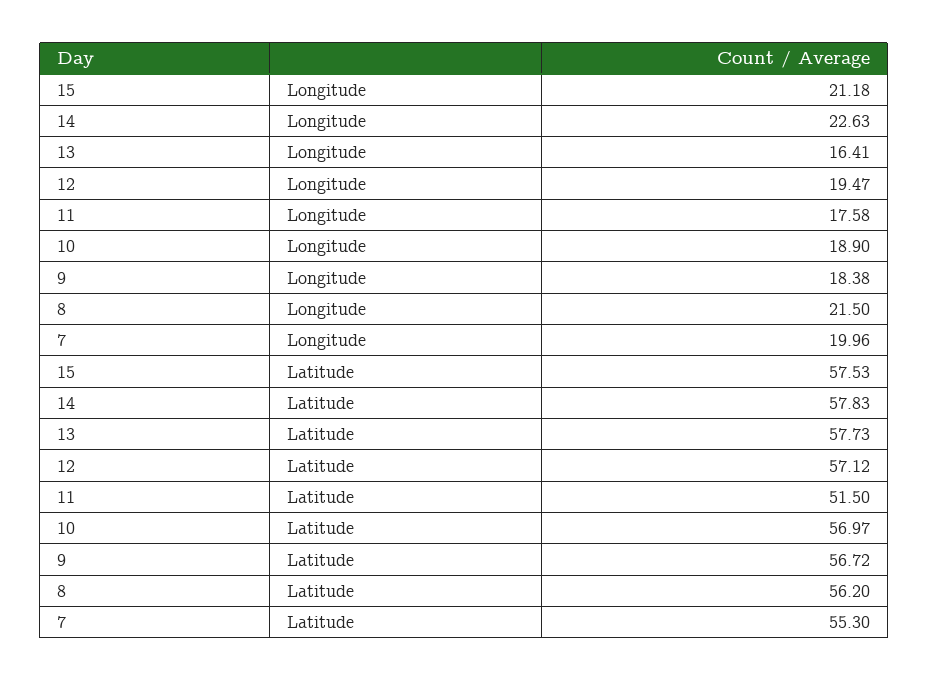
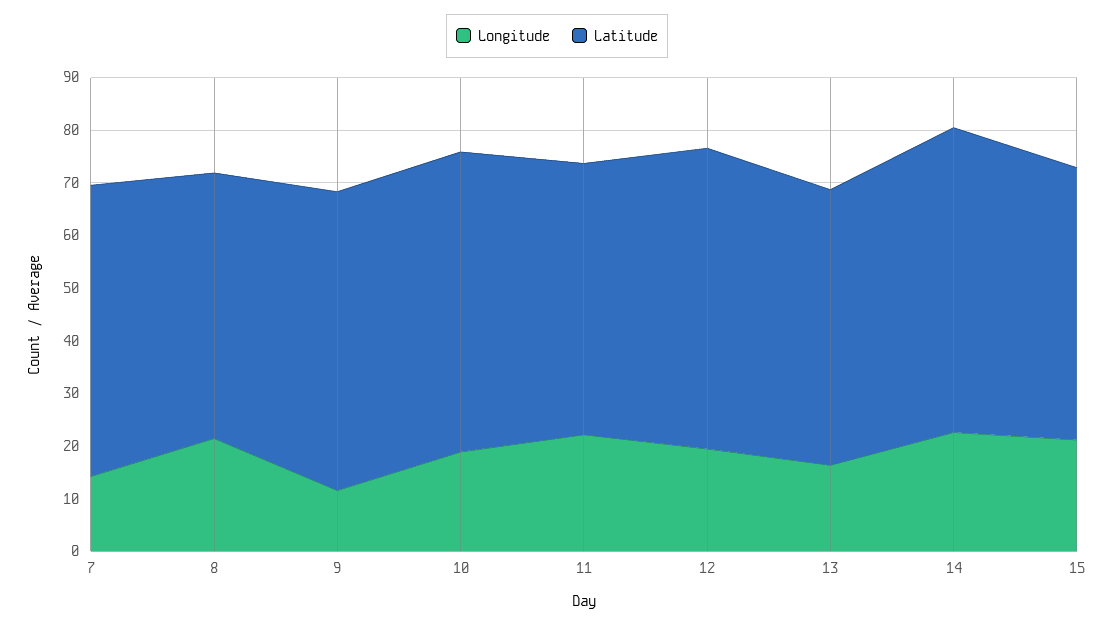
Longitude, 11: 17.58 -> 22
Longitude, 9: 18.38 -> 12
Longitude, 7: 19.96 -> 14
Latitude, 15: 57.53 -> 52
Latitude, 13: 57.73 -> 52
Latitude, 8: 56.2 -> 50

